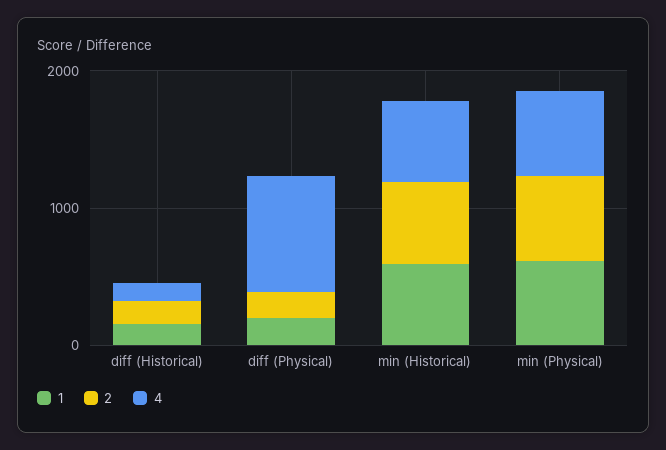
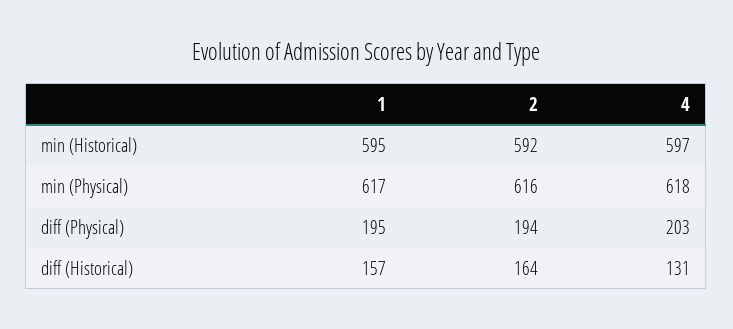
4, diff (Physical): 800 -> 203

